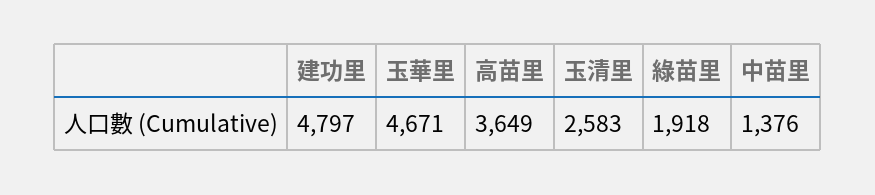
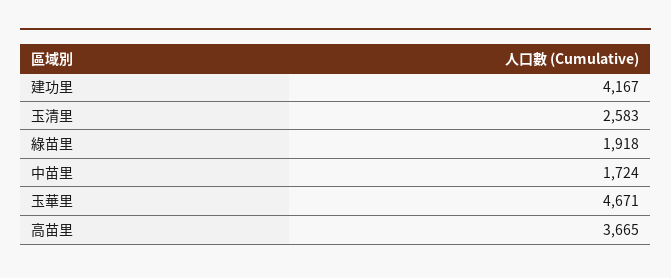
建功里: 4797 -> 4167
高苗里: 3649 -> 3665
中苗里: 1376 -> 1724

